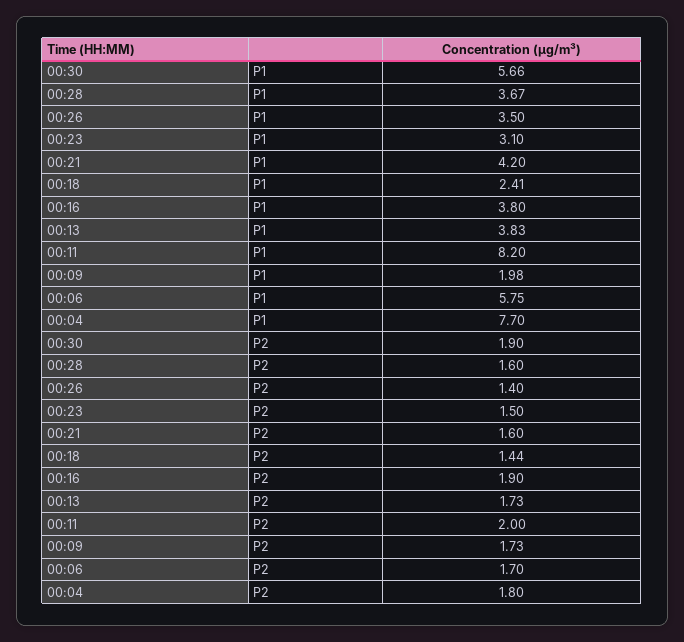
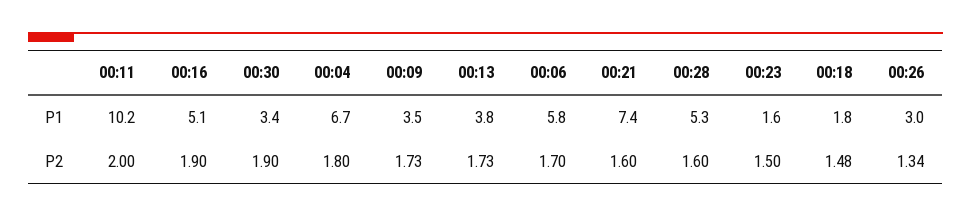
00:30, P1: 5.66 -> 3.4
00:28, P1: 3.67 -> 5.3
00:26, P1: 3.5 -> 3
00:23, P1: 3.1 -> 1.6
00:21, P1: 4.2 -> 7.4
00:18, P1: 2.41 -> 1.8
00:16, P1: 3.8 -> 5.1
00:11, P1: 8.2 -> 10.2
00:09, P1: 1.98 -> 3.5
00:04, P1: 7.7 -> 6.7
00:26, P2: 1.4 -> 1.34
00:18, P2: 1.44 -> 1.48

